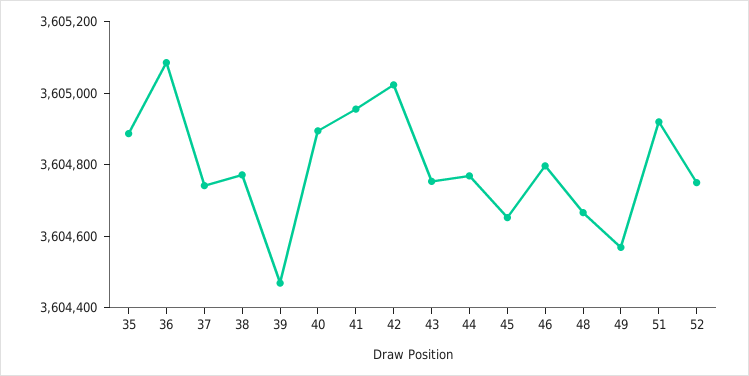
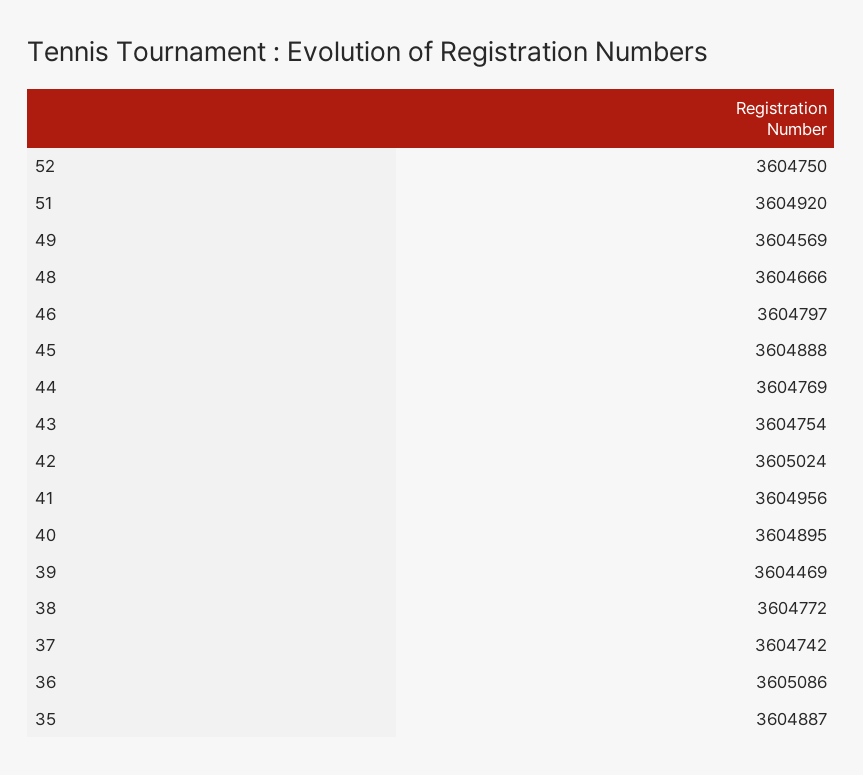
45: 3604650 -> 3604888

